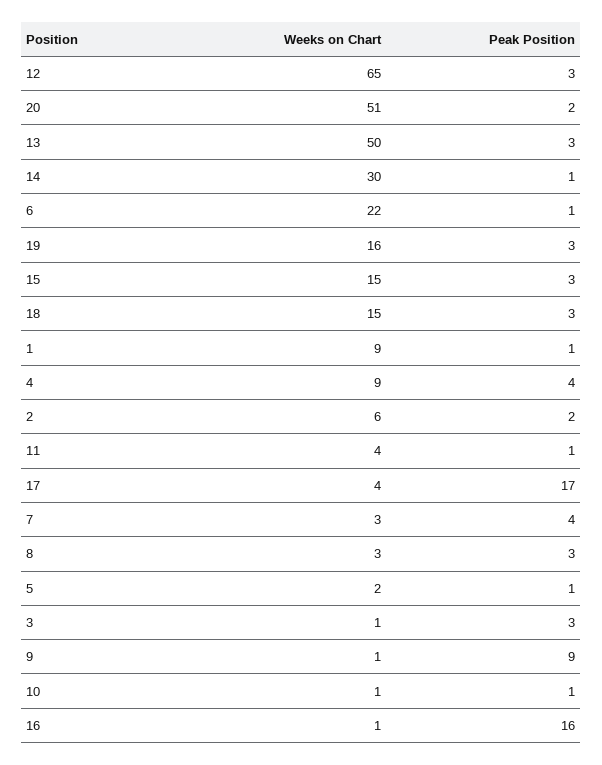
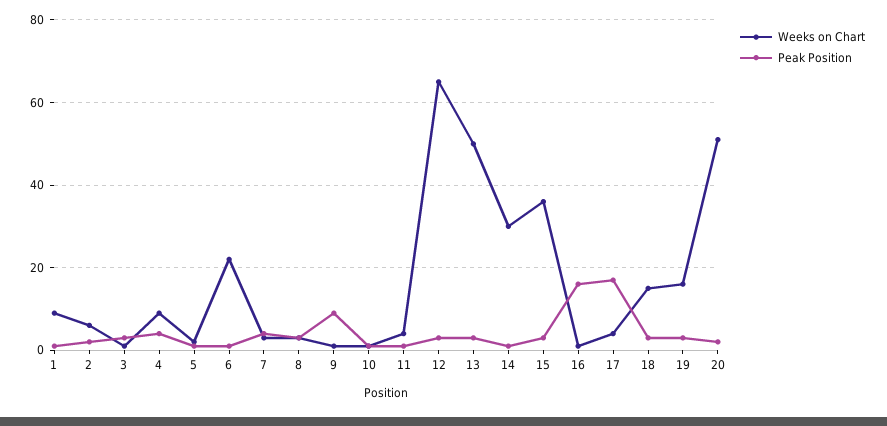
Weeks on Chart, 15: 15 -> 35

